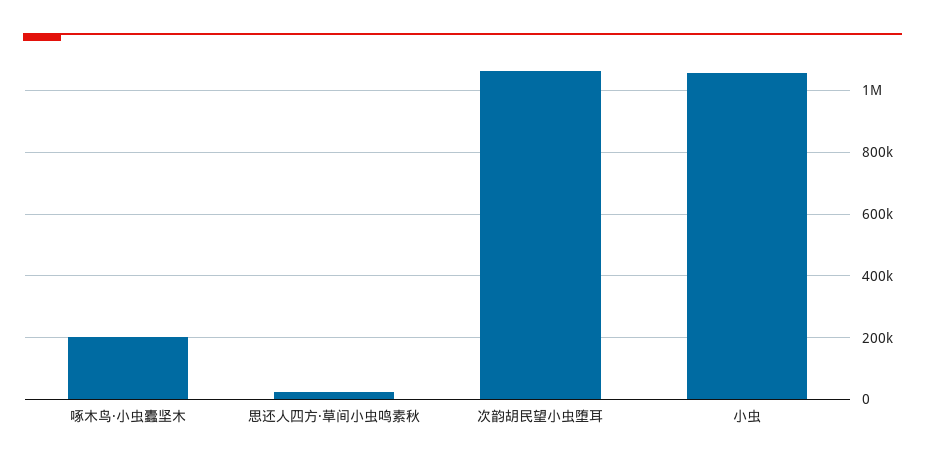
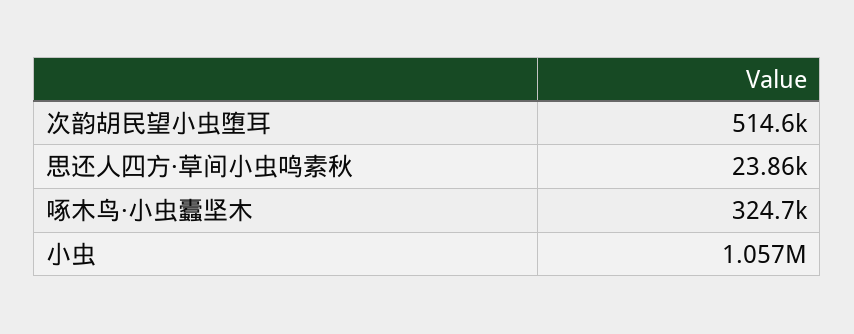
啄木鸟·小虫蠹坚木: 200000 -> 324700
次韵胡民望小虫堕耳: 1060000 -> 514600

